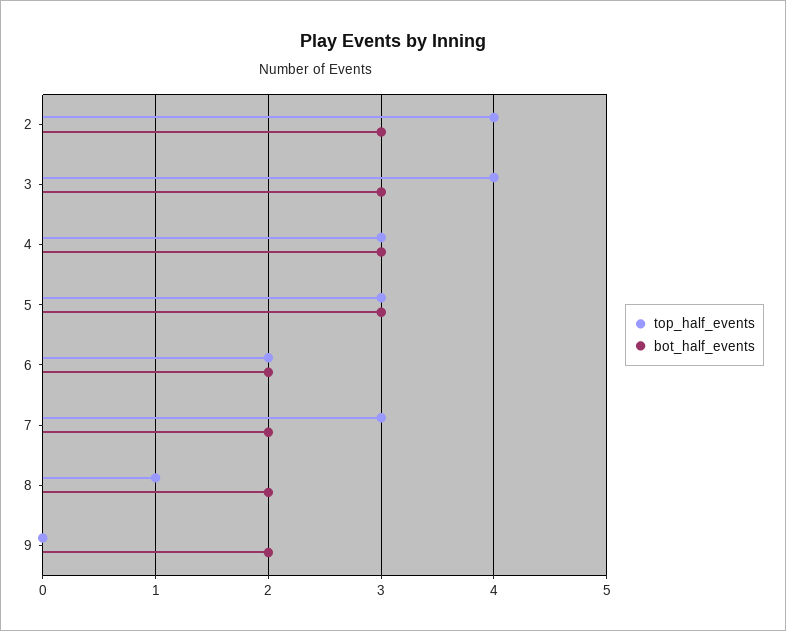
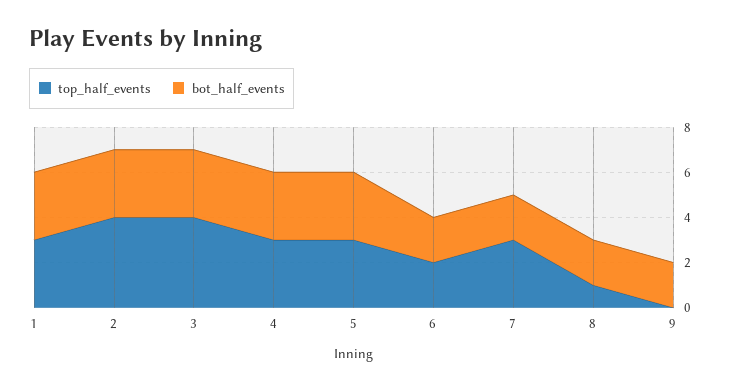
top_half_events, 1: none -> 3
bot_half_events, 1: none -> 3

